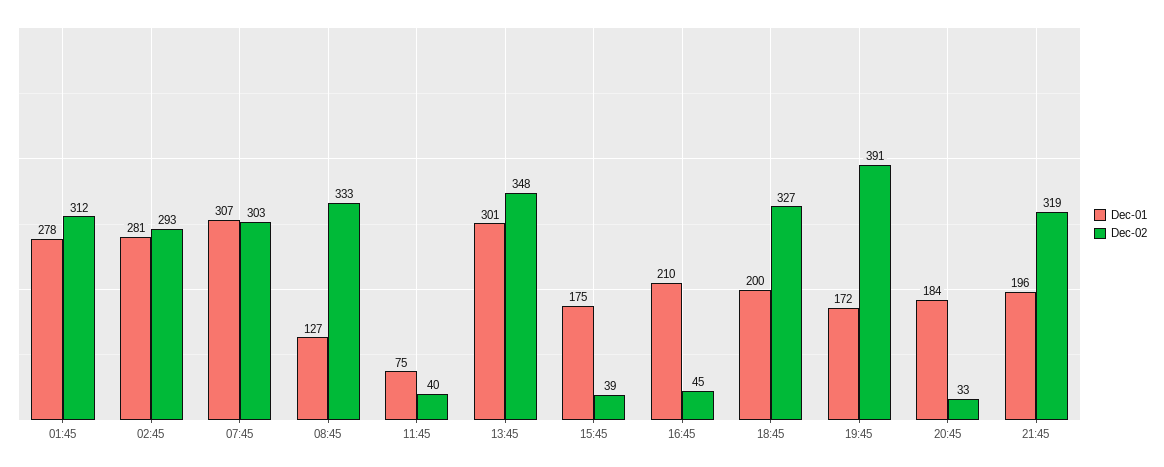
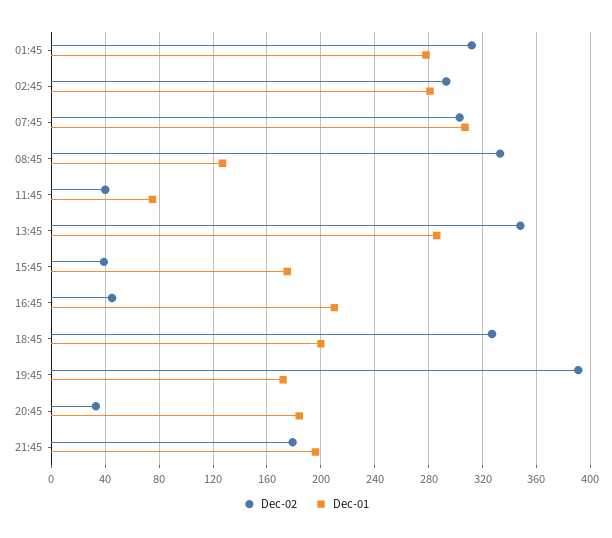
Dec-01, 13:45: 301 -> 285
Dec-02, 21:45: 319 -> 180

